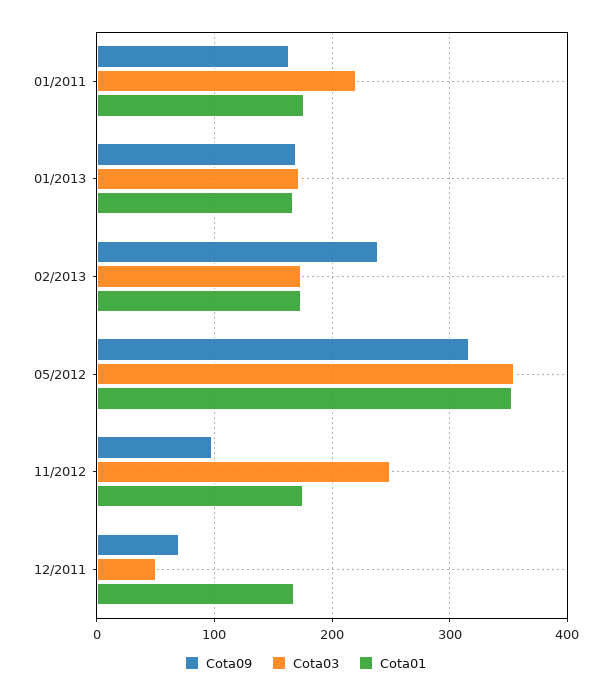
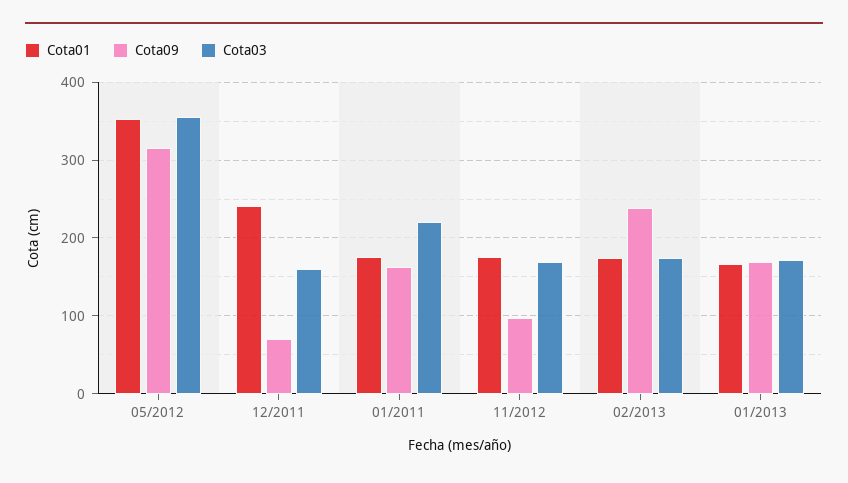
Cota03, 11/2012: 250 -> 170
Cota03, 12/2011: 50 -> 160
Cota01, 12/2011: 170 -> 240

